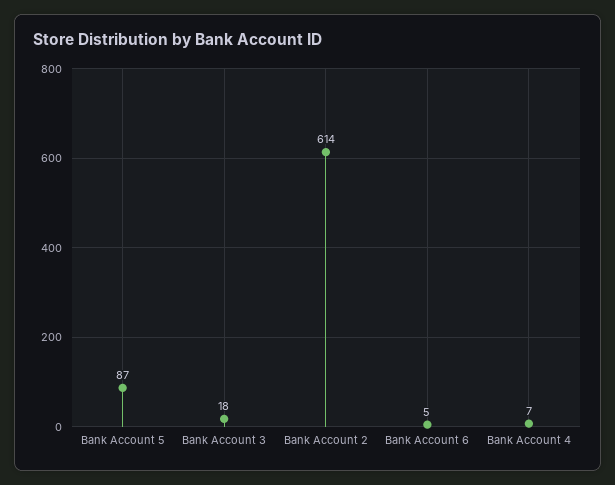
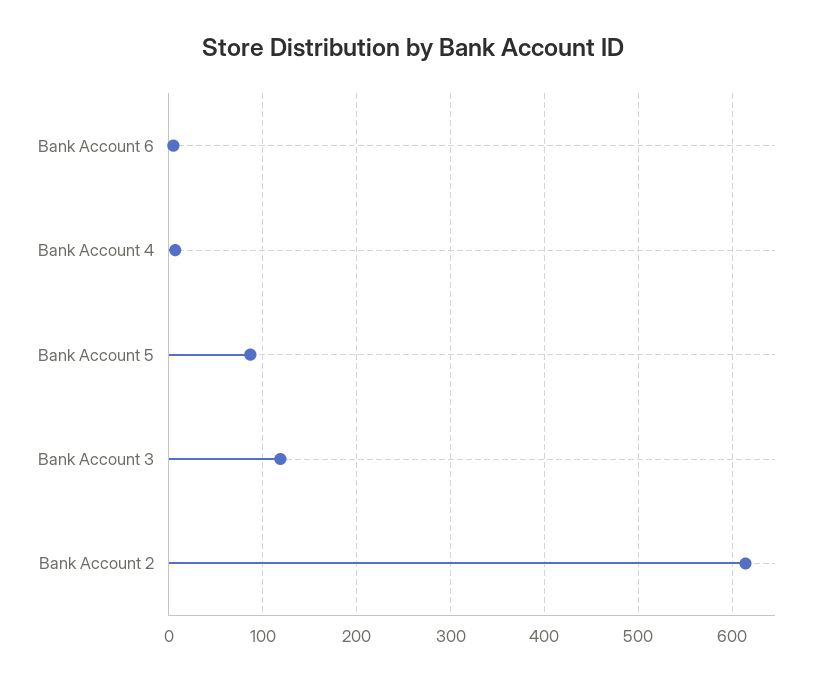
Bank Account 3: 18 -> 120

